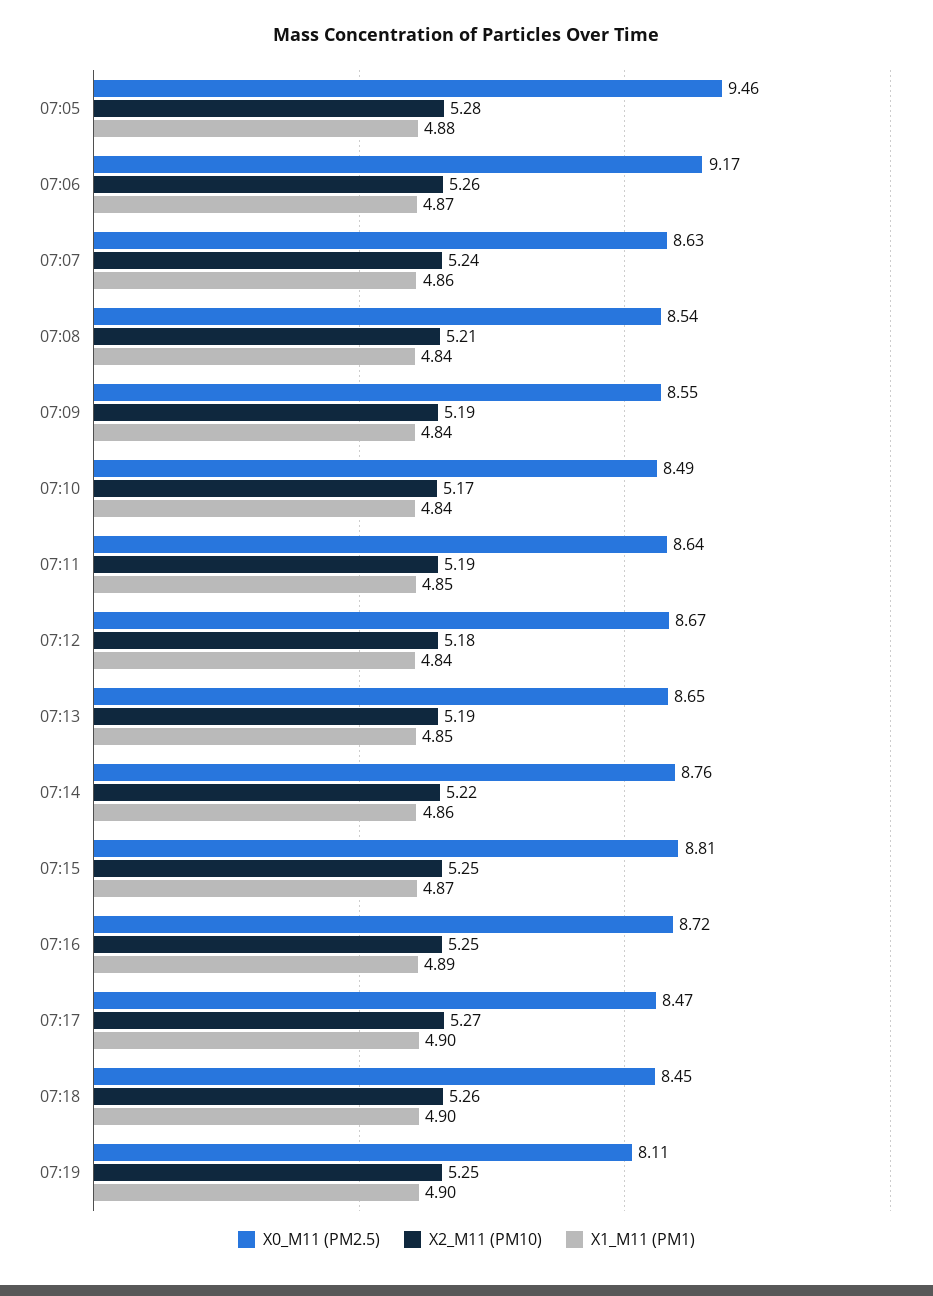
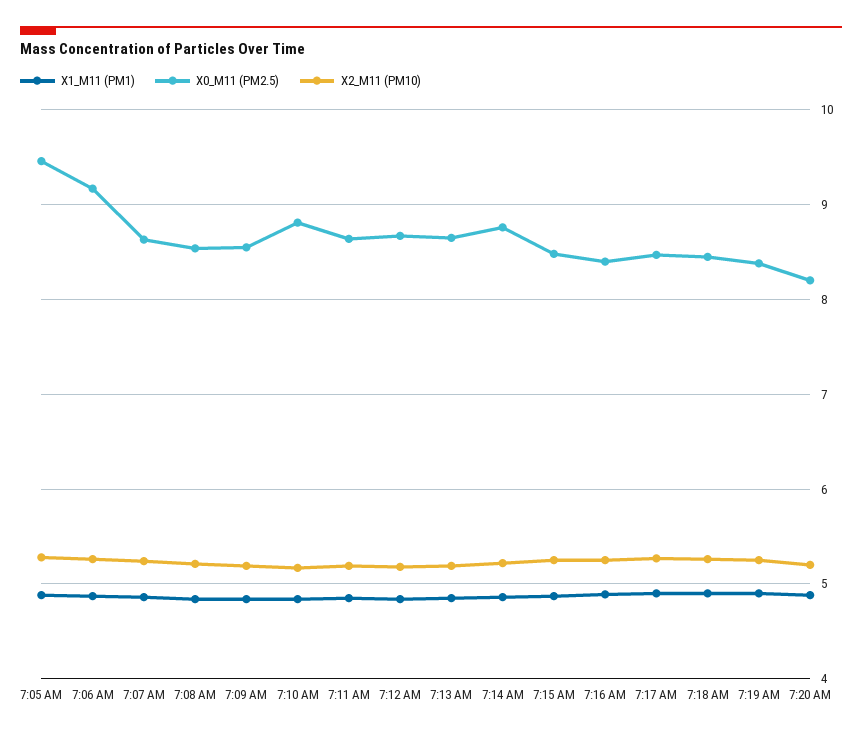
X0_M11 (PM2.5), 07:10: 8.49 -> 8.8
X0_M11 (PM2.5), 07:15: 8.81 -> 8.5
X0_M11 (PM2.5), 07:16: 8.72 -> 8.4
X0_M11 (PM2.5), 07:19: 8.11 -> 8.4
X1_M11 (PM1), 7:20 AM: none -> 4.9
X0_M11 (PM2.5), 7:20 AM: none -> 8.2
X2_M11 (PM10), 7:20 AM: none -> 5.2

